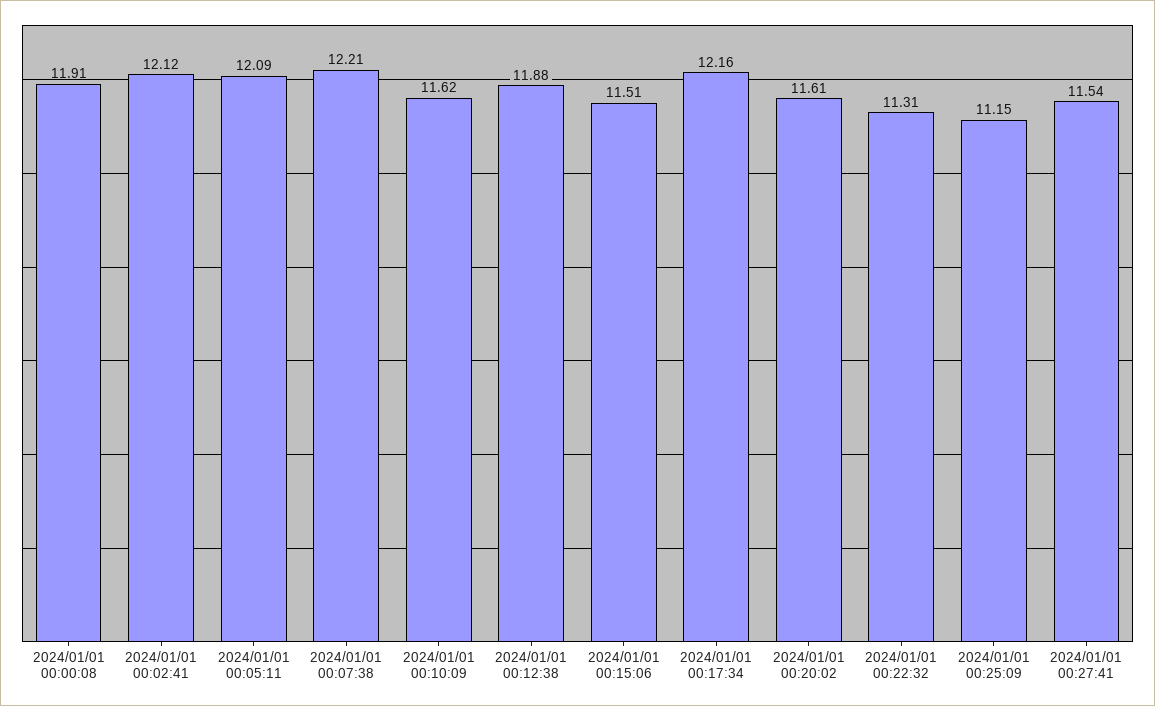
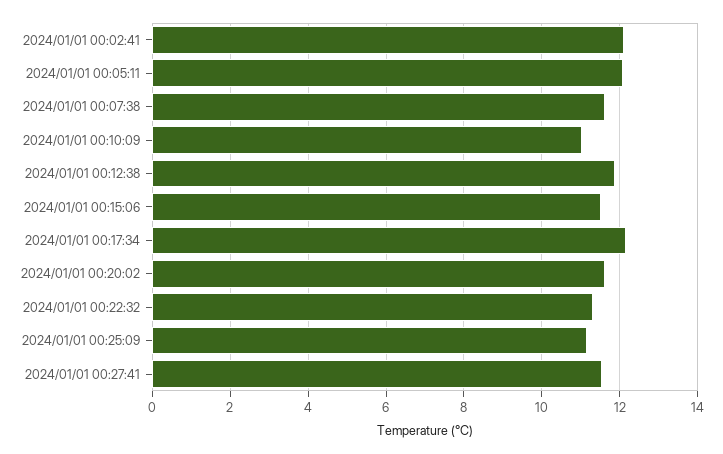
2024/01/01 00:00:08: 11.91 -> none
2024/01/01 00:07:38: 12.21 -> 11.6
2024/01/01 00:10:09: 11.62 -> 11

